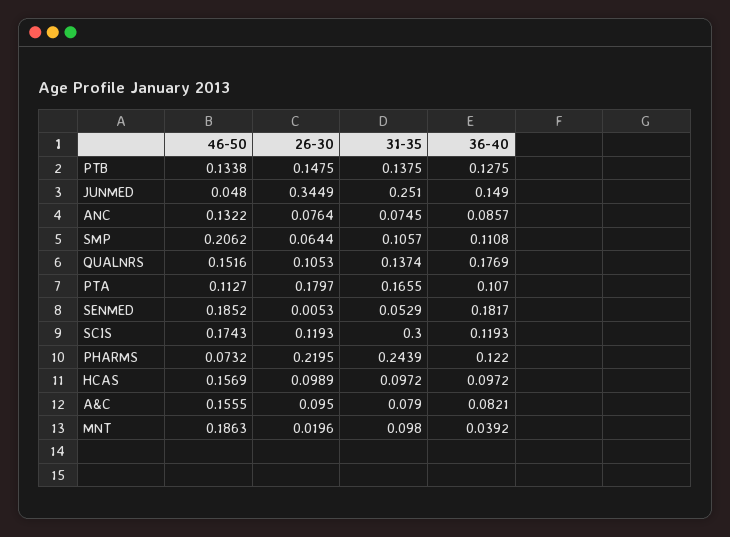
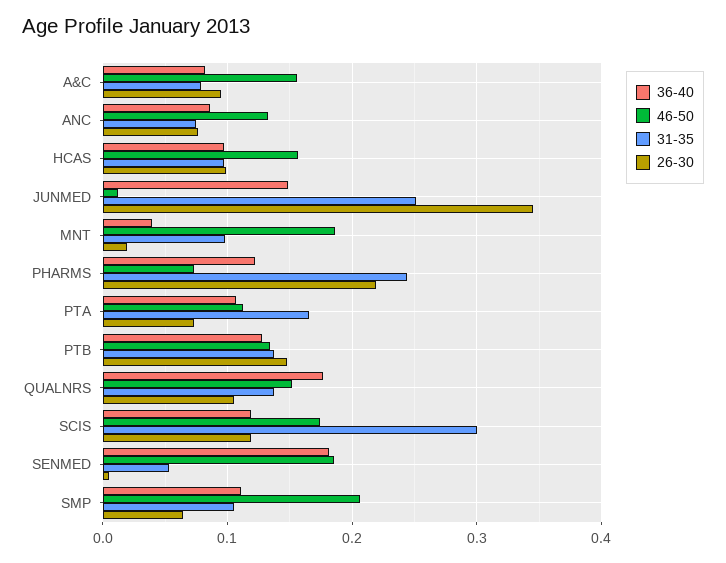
46-50, JUNMED: 0.048 -> 0.01
26-30, PTA: 0.1797 -> 0.07

